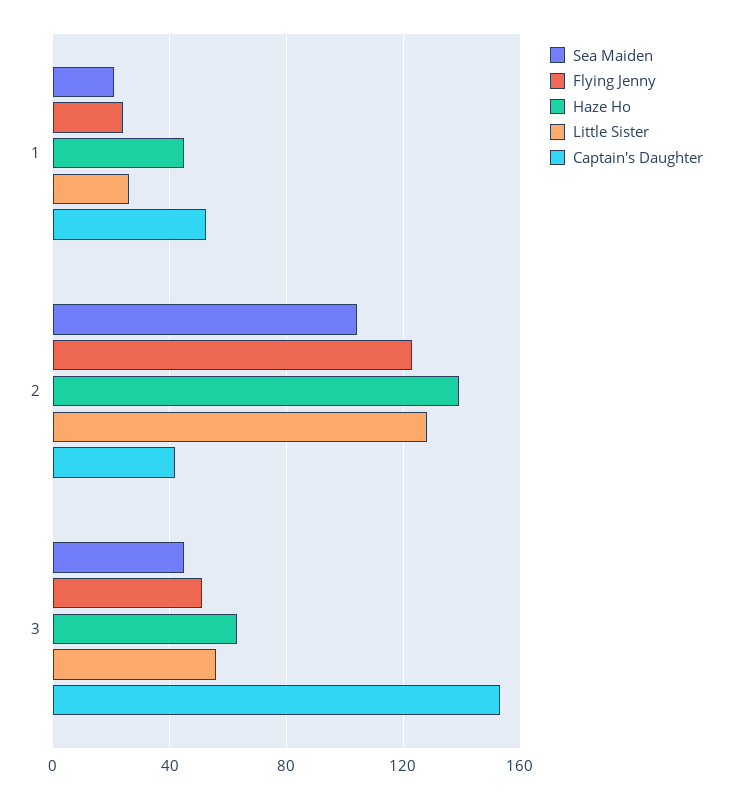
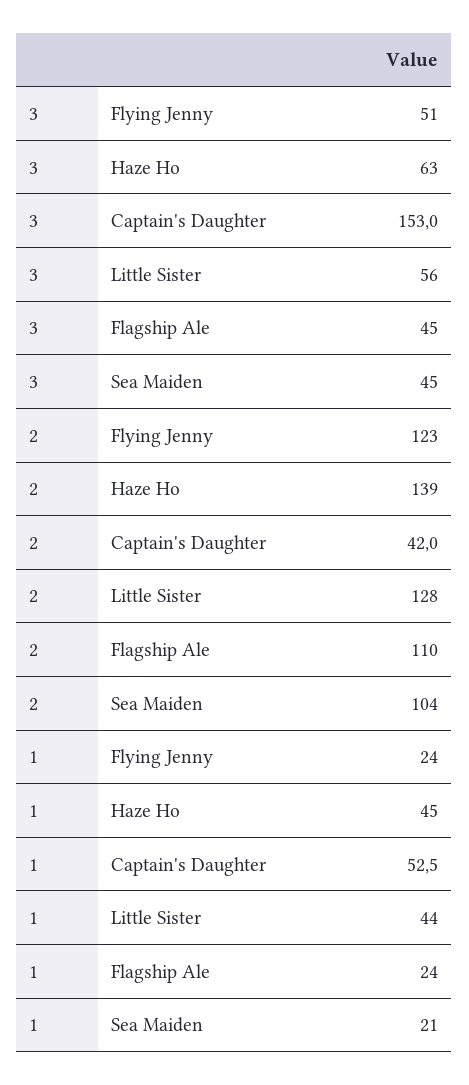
Little Sister, 1: 25 -> 44
Flagship Ale, 3: none -> 45
Flagship Ale, 2: none -> 110
Flagship Ale, 1: none -> 24

